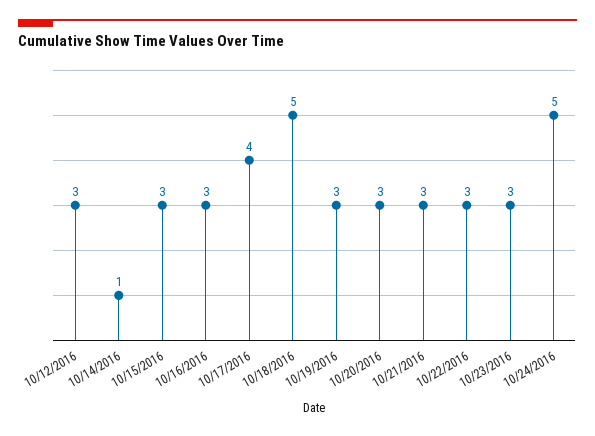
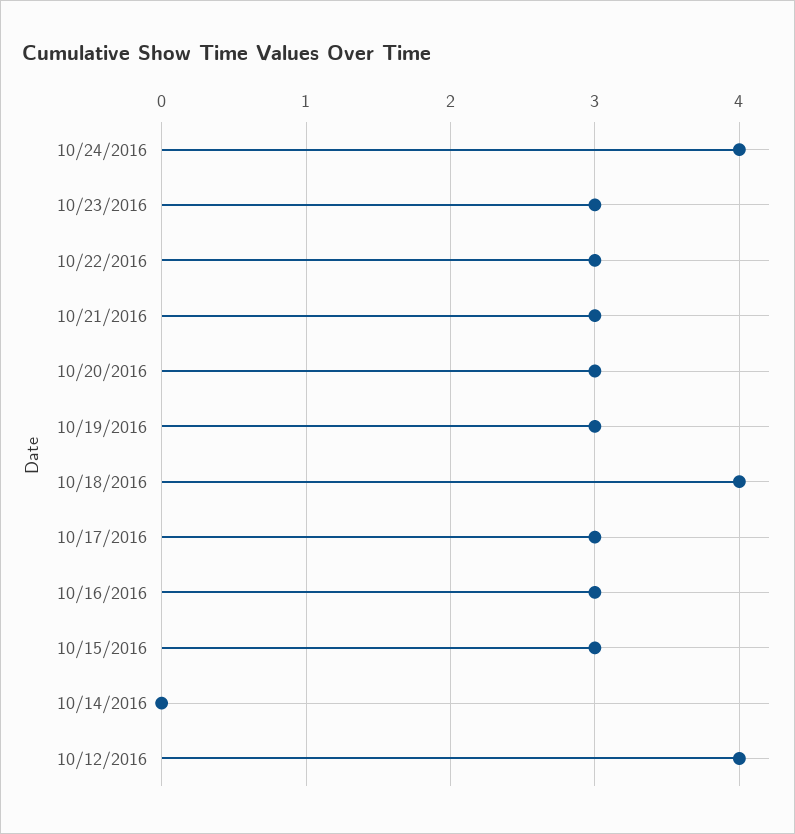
10/12/2016: 3 -> 4
10/14/2016: 1 -> 0
10/17/2016: 4 -> 3
10/18/2016: 5 -> 4
10/24/2016: 5 -> 4

